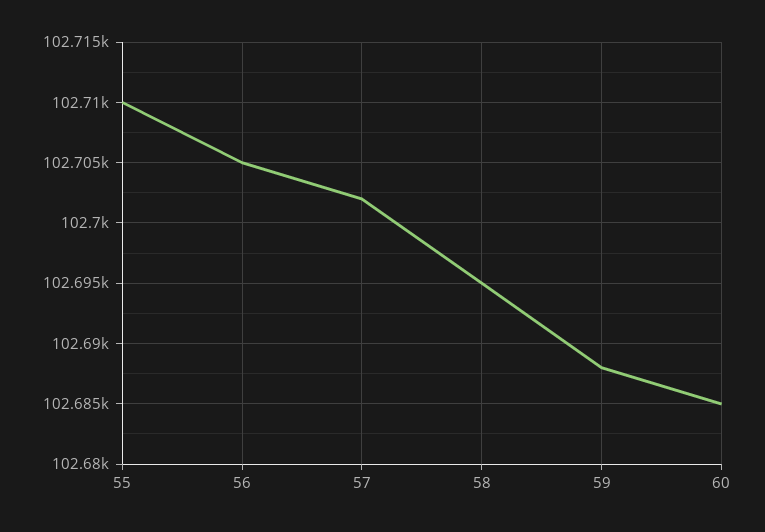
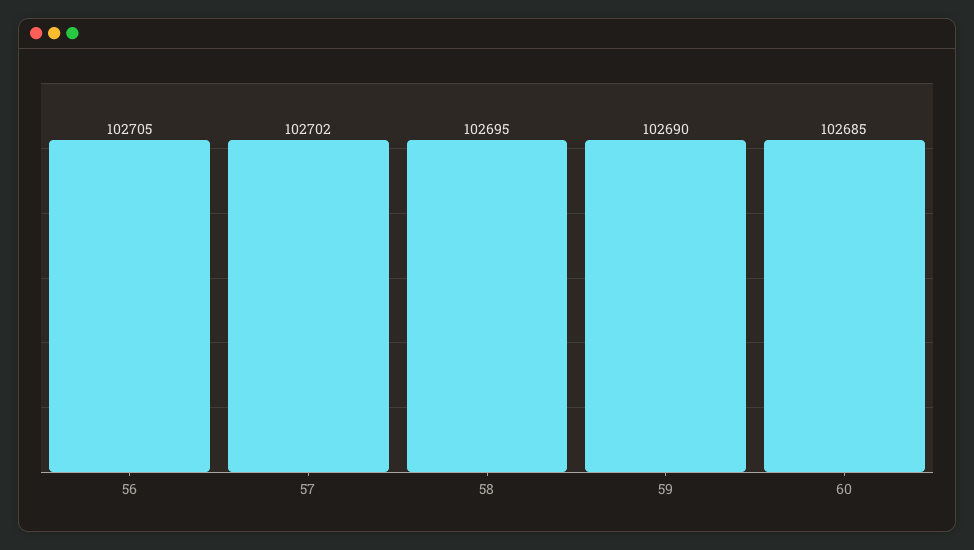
55: 102710 -> none
59: 102688 -> 102690

